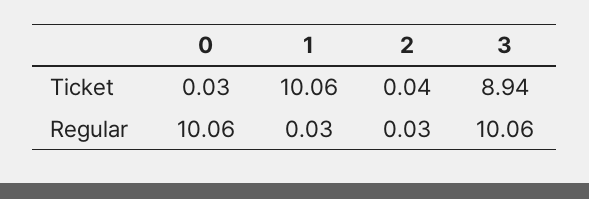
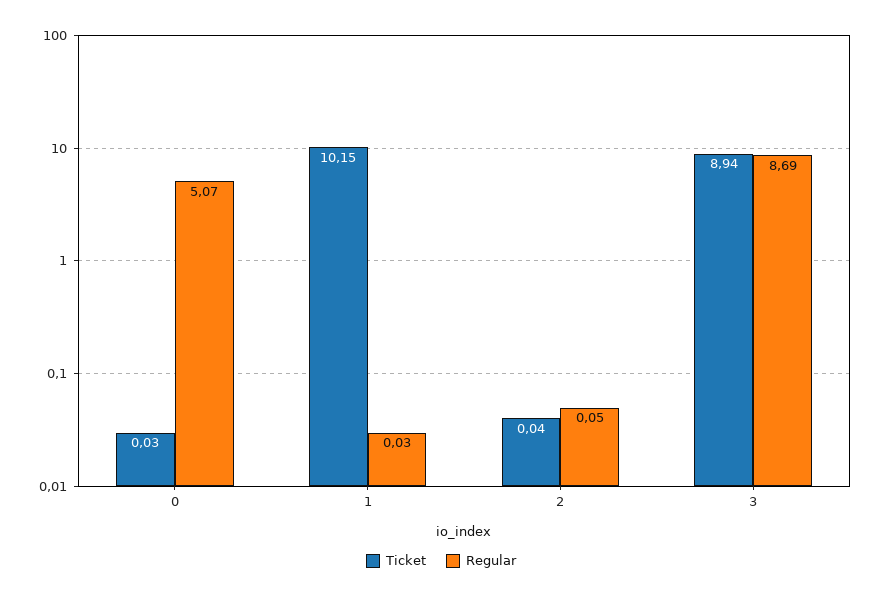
Ticket, 1: 10.06 -> 10.15
Regular, 0: 10.06 -> 5.07
Regular, 2: 0.03 -> 0.05
Regular, 3: 10.06 -> 8.69

